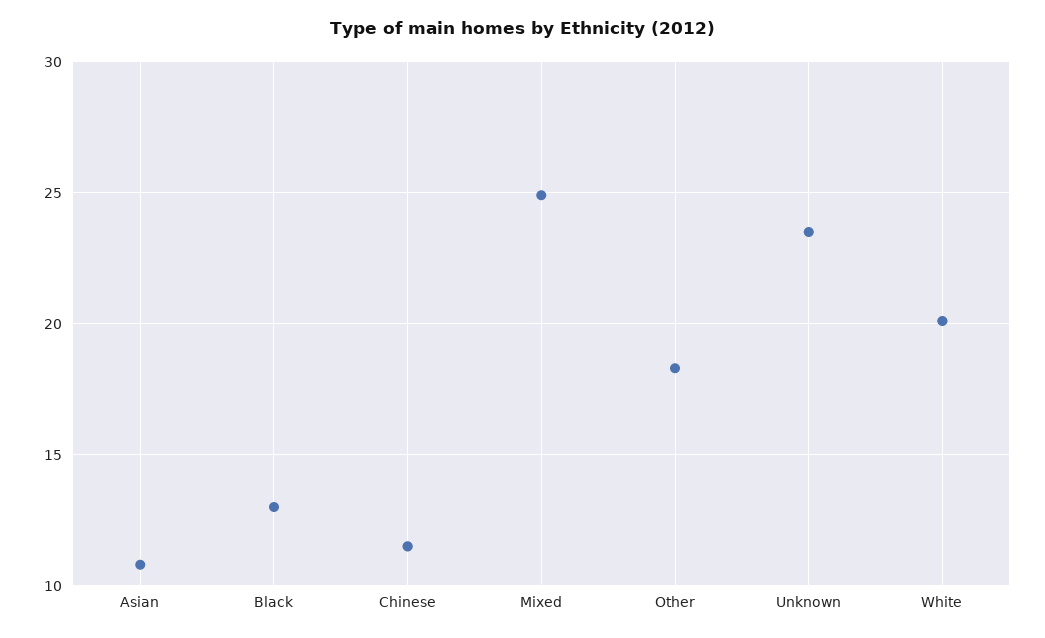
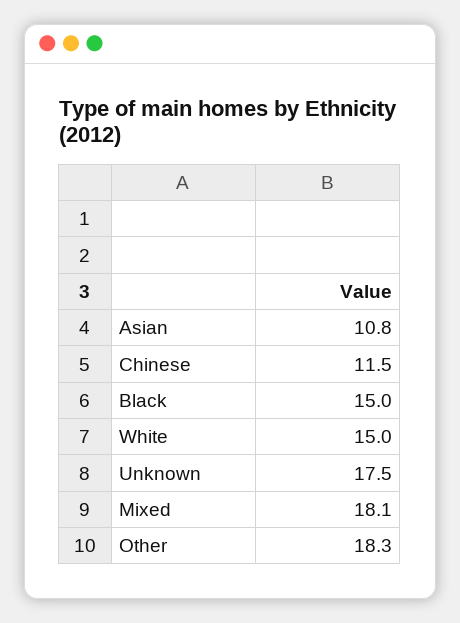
Black: 13 -> 15
Mixed: 25 -> 18.1
Unknown: 23.5 -> 17.5
White: 20 -> 15

